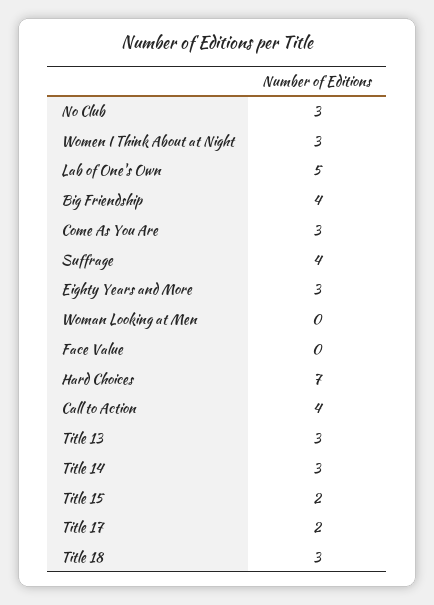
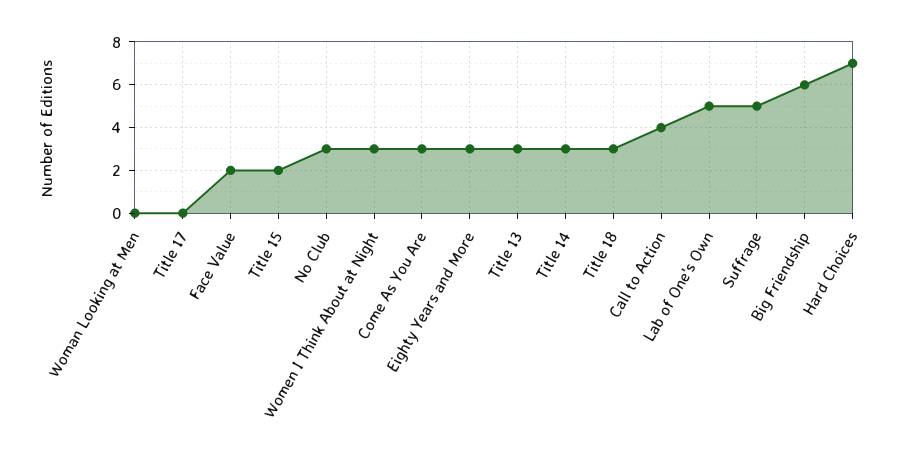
Big Friendship: 4 -> 6
Suffrage: 4 -> 5
Face Value: 0 -> 2
Title 17: 2 -> 0

